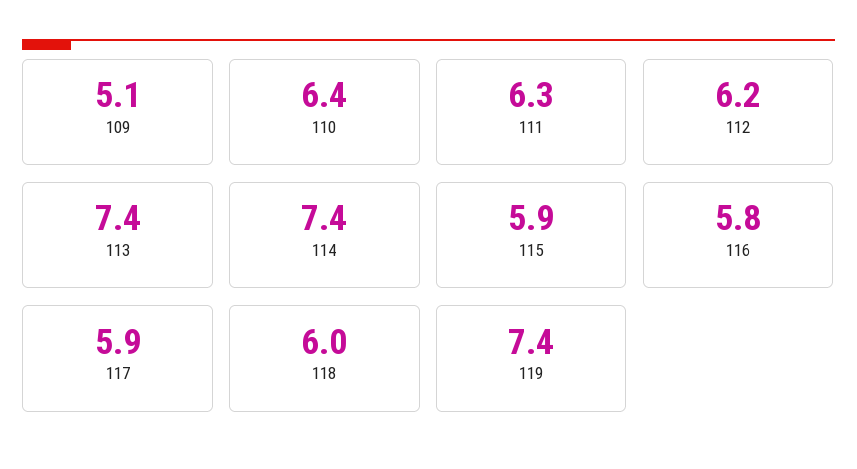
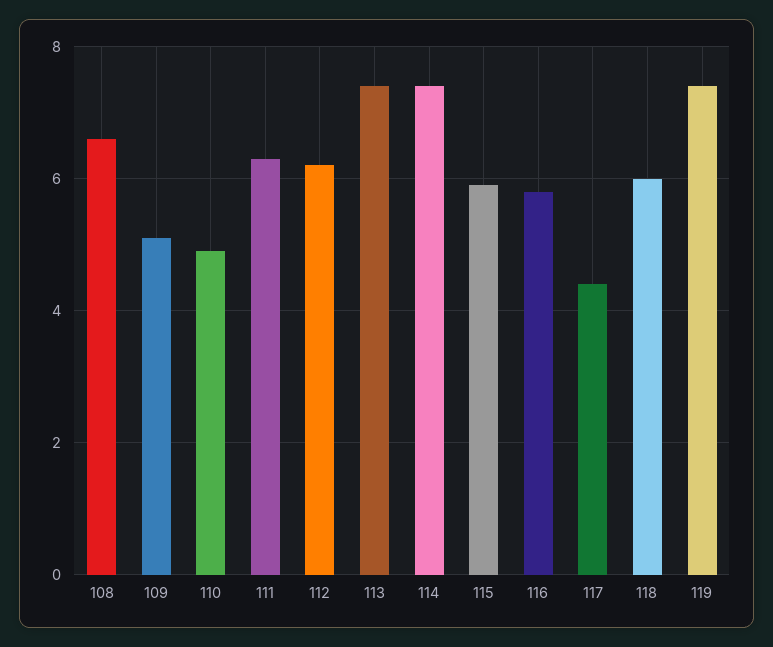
110: 6.4 -> 5
117: 5.9 -> 4.5
108: none -> 6.5

